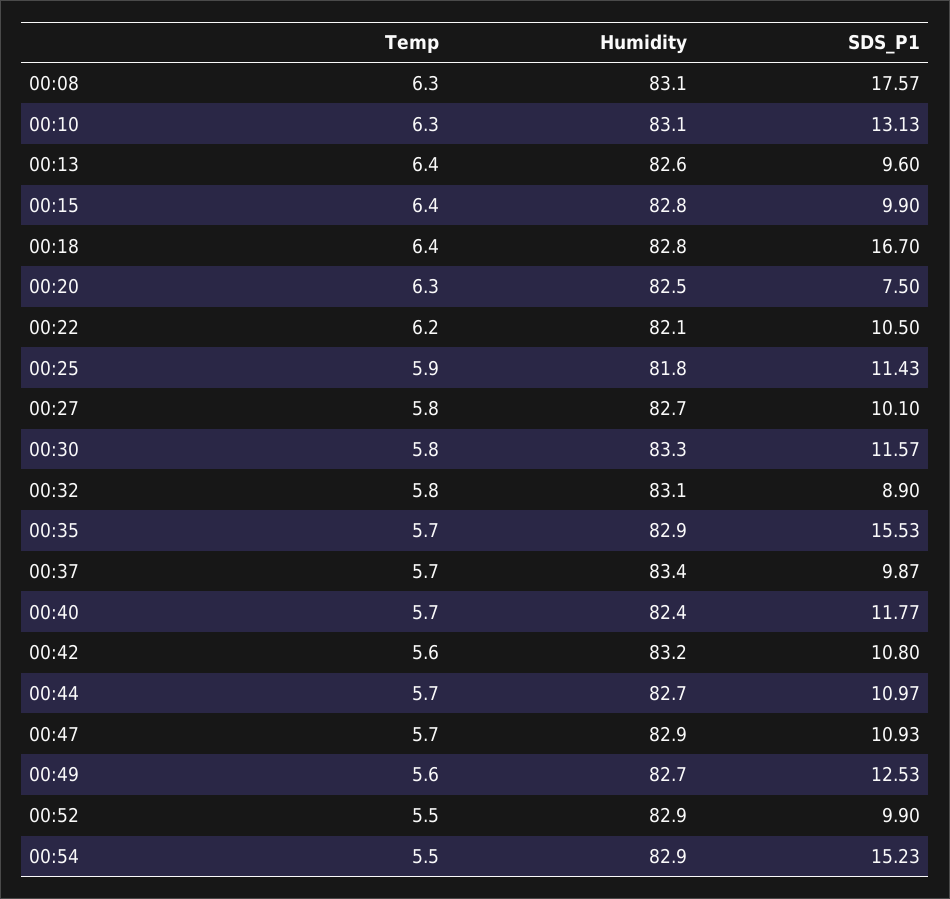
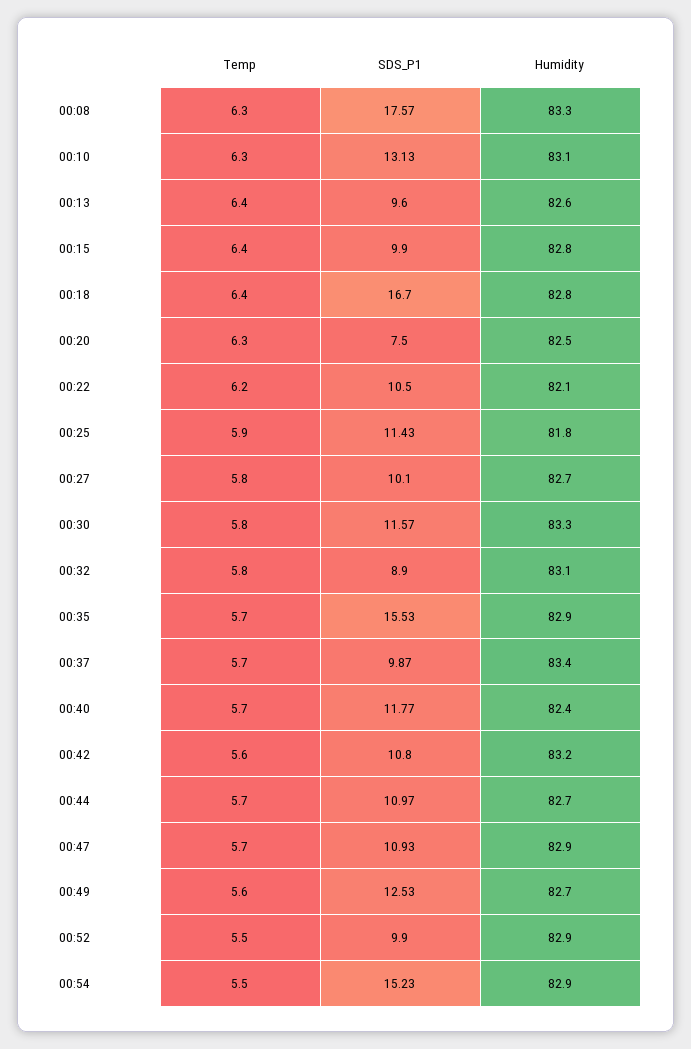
Humidity, 00:08: 83.1 -> 83.3

